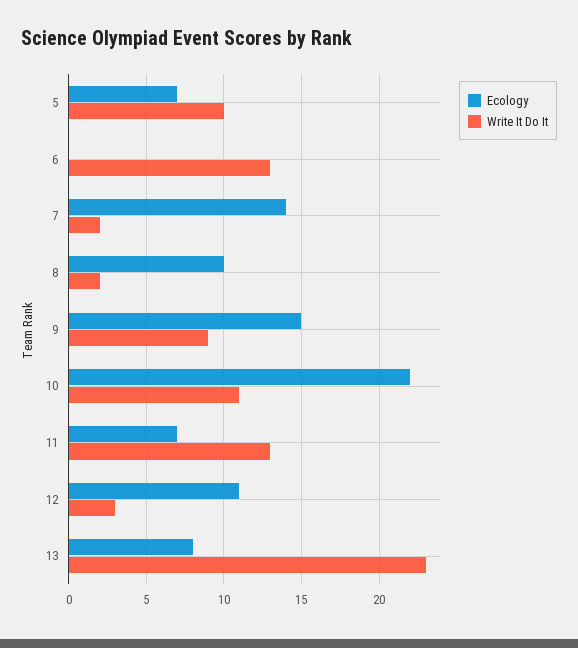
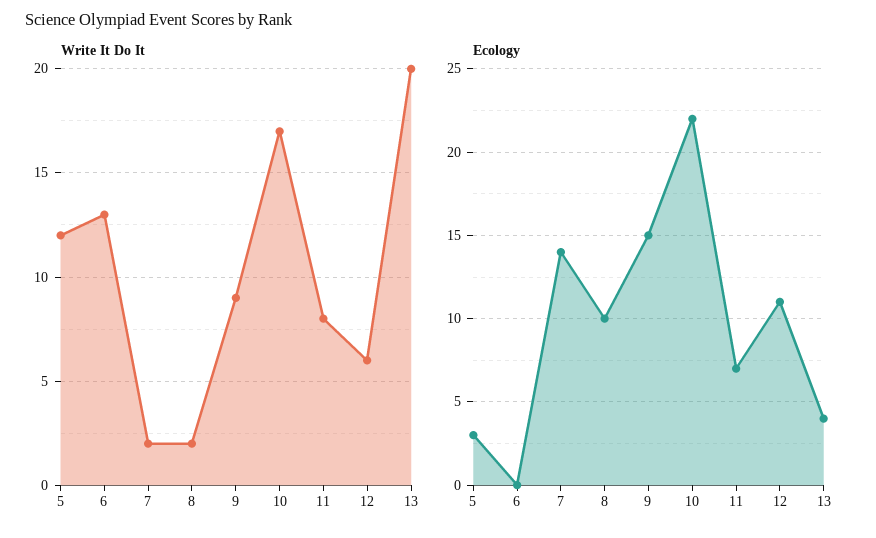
Ecology, 5: 7 -> 3
Write It Do It, 5: 10 -> 12
Write It Do It, 10: 11 -> 17
Write It Do It, 11: 13 -> 8
Write It Do It, 12: 3 -> 6
Ecology, 13: 8 -> 4
Write It Do It, 13: 23 -> 20

